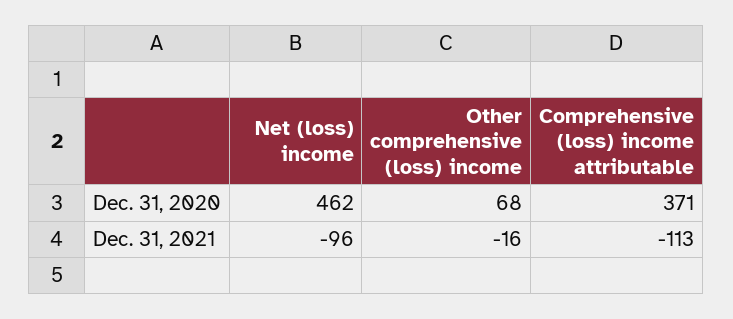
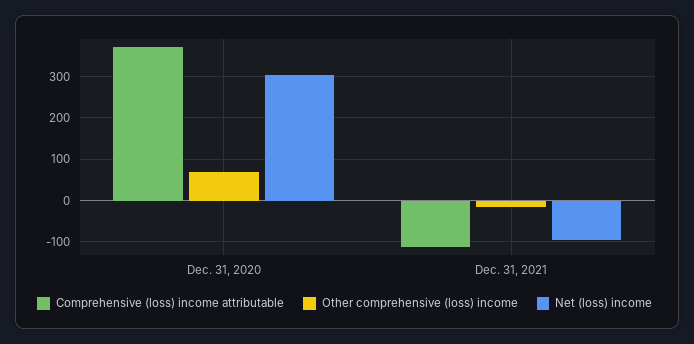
Net (loss) income, Dec. 31, 2020: 462 -> 300

